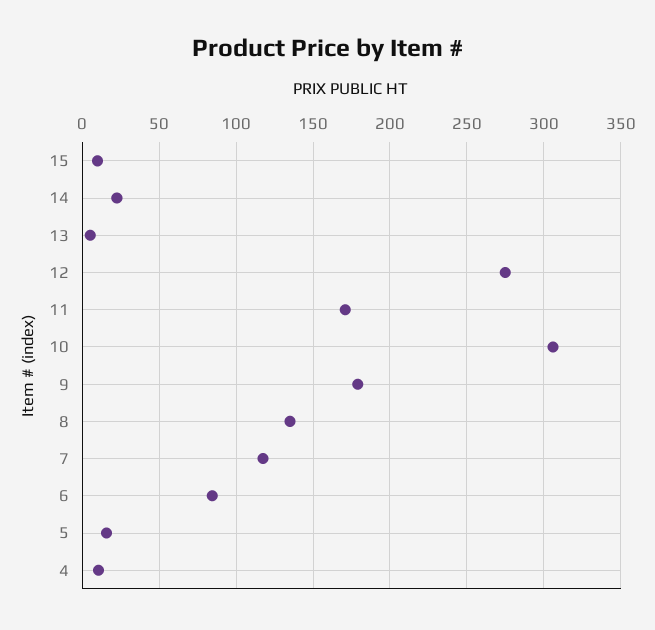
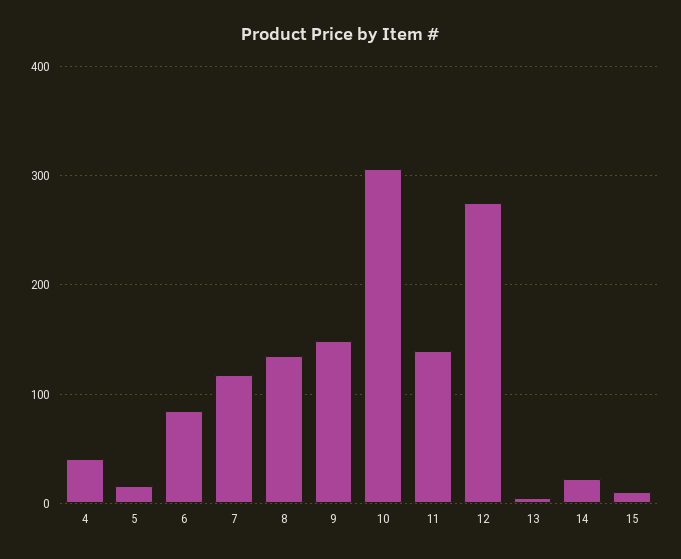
11: 170 -> 140
9: 180 -> 150
4: 10 -> 40

